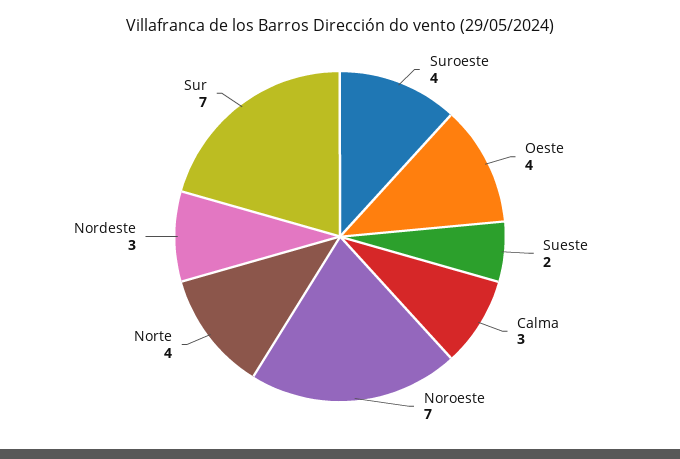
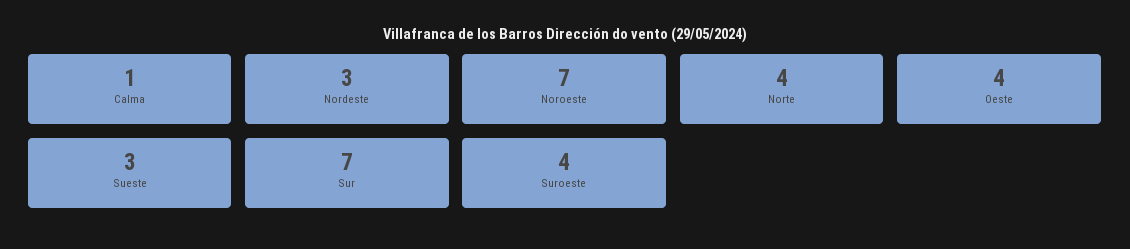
Sueste: 2 -> 3
Calma: 3 -> 1

